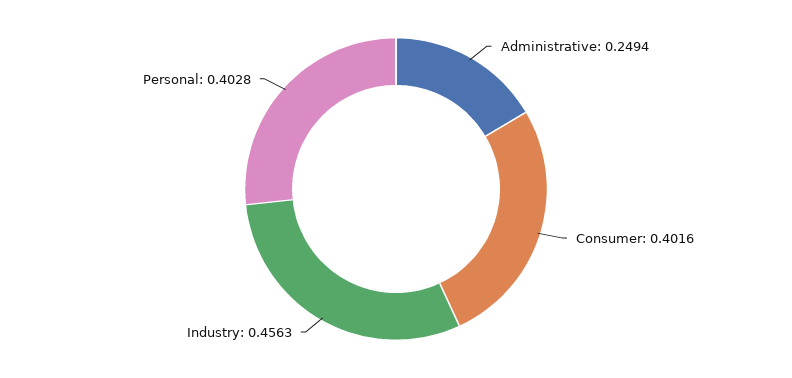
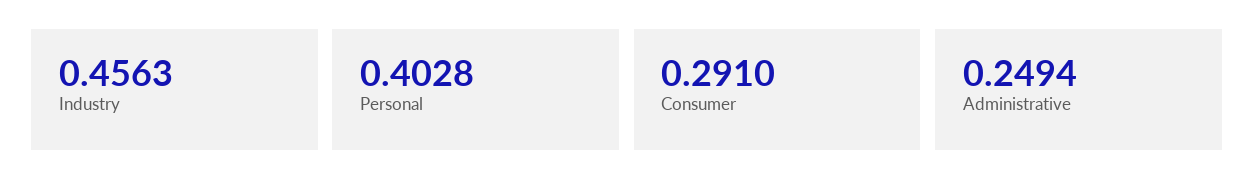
Consumer: 0.4016 -> 0.291

